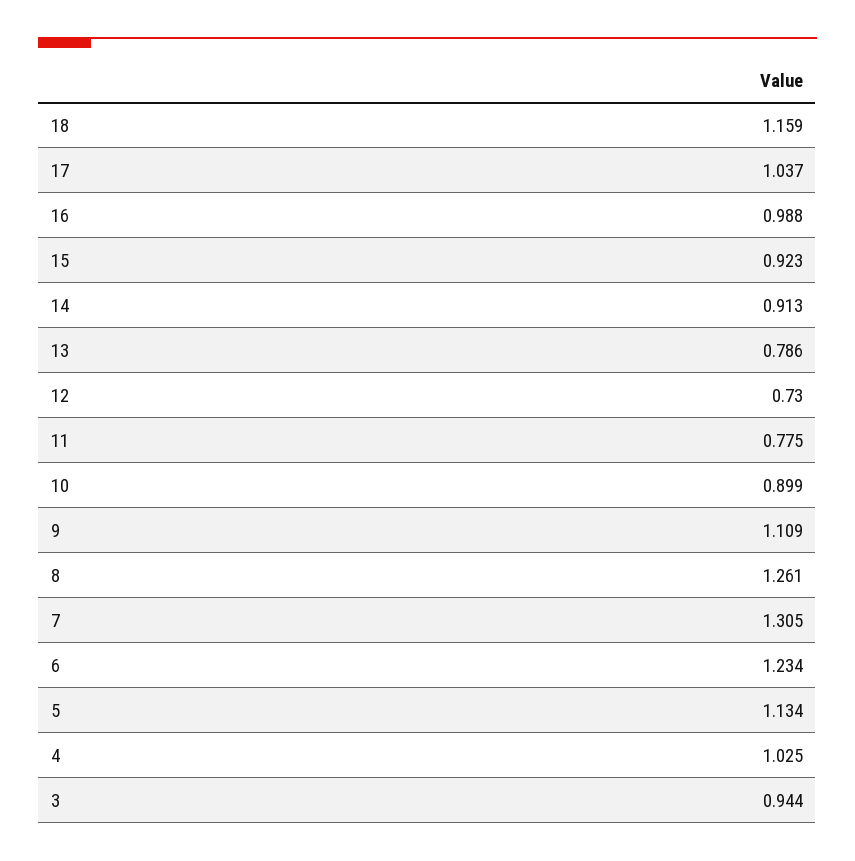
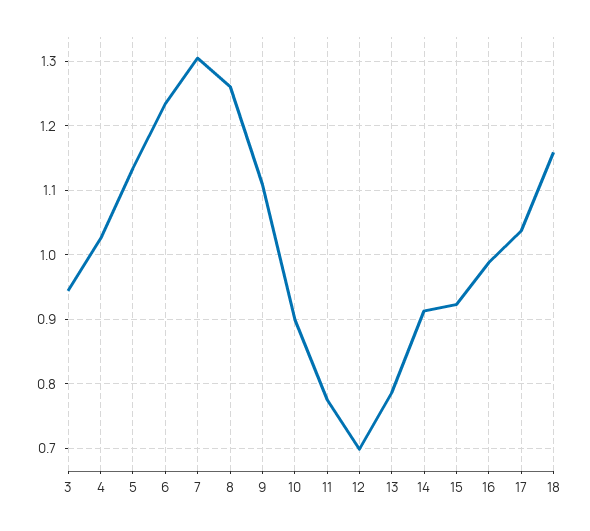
12: 0.73 -> 0.7

